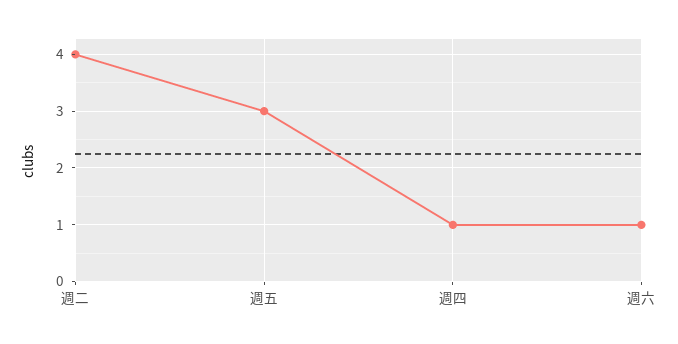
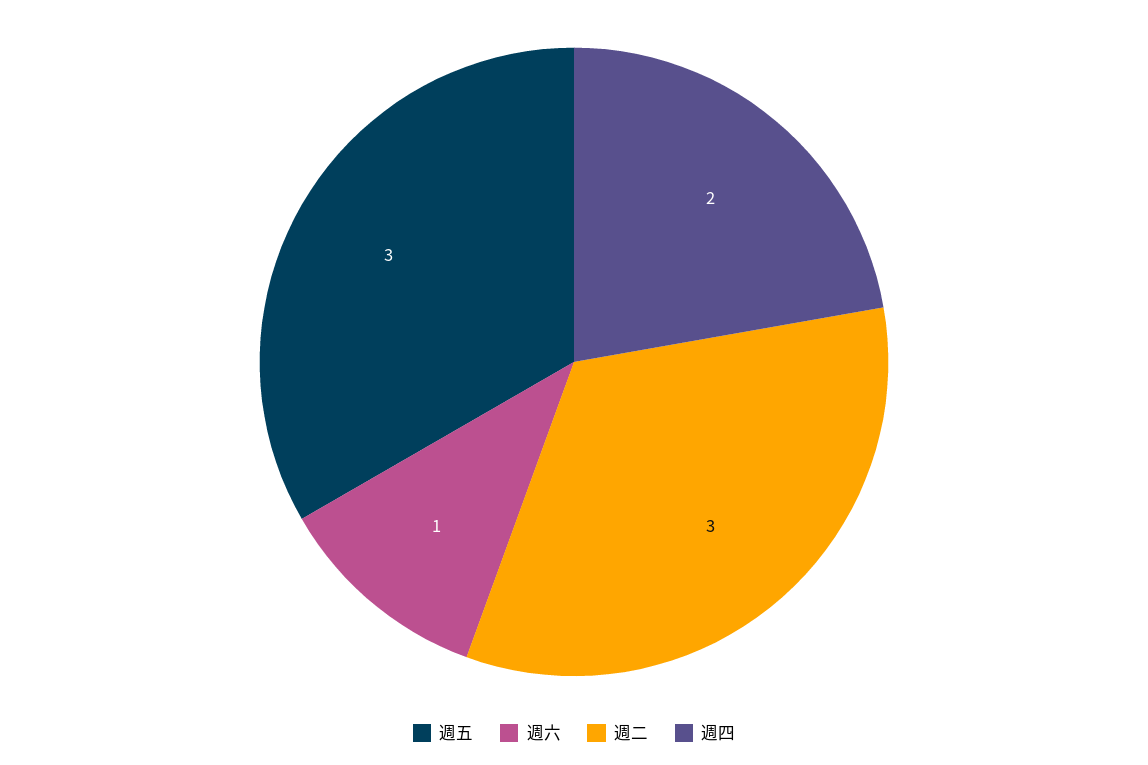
週二: 4 -> 3
週四: 1 -> 2

